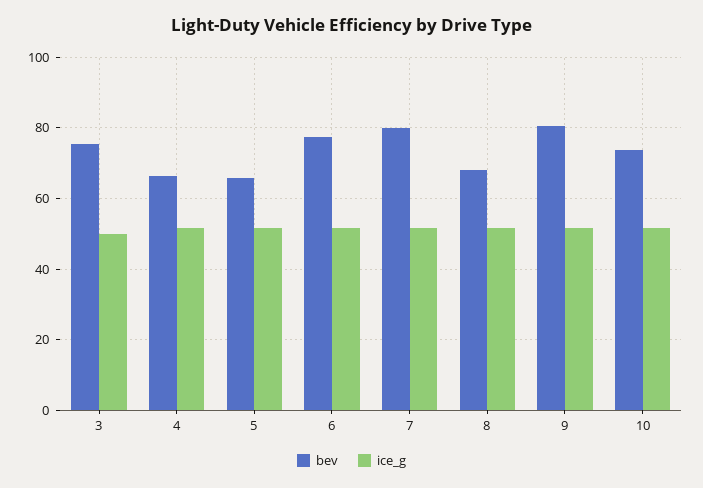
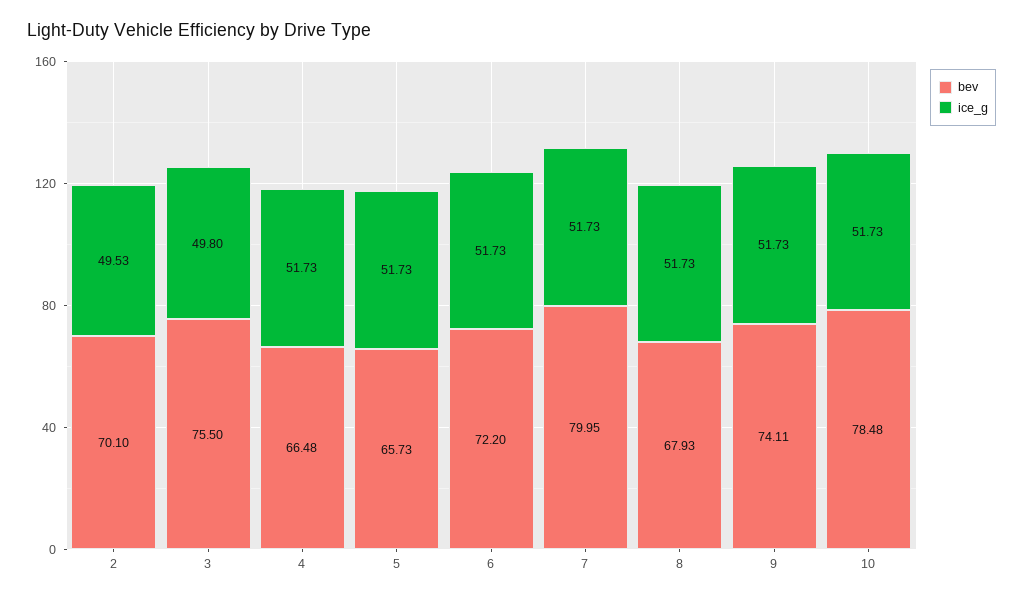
bev, 6: 78 -> 72.2
bev, 9: 80 -> 74.11
bev, 10: 74 -> 78.48
bev, 2: none -> 70.1
ice_g, 2: none -> 49.53

